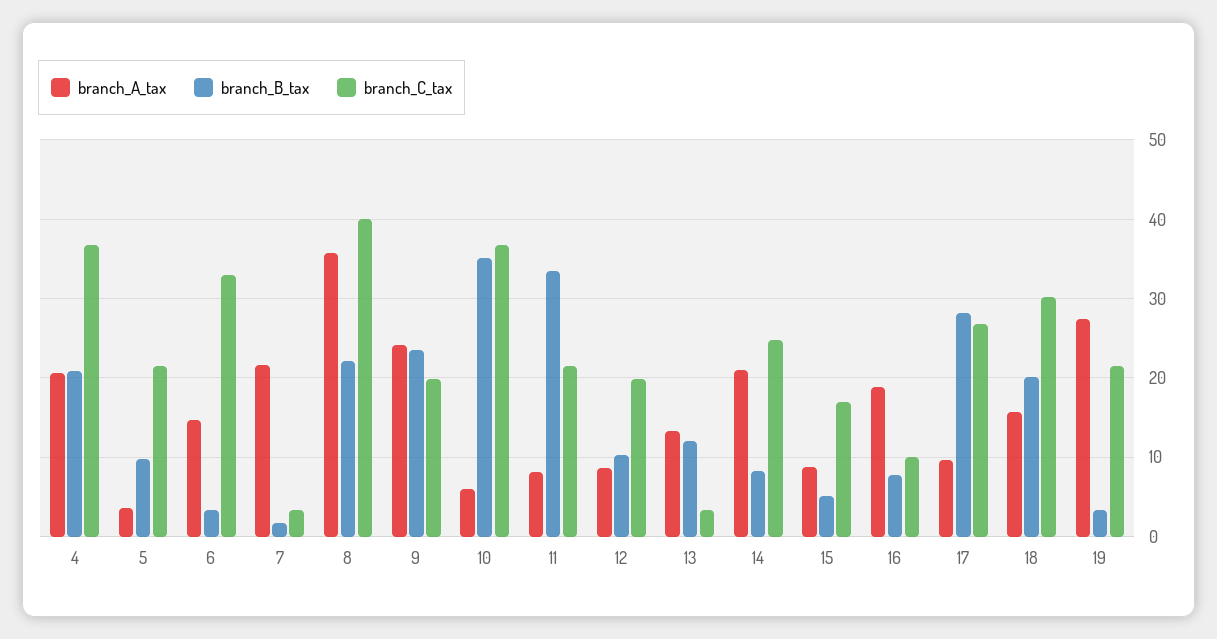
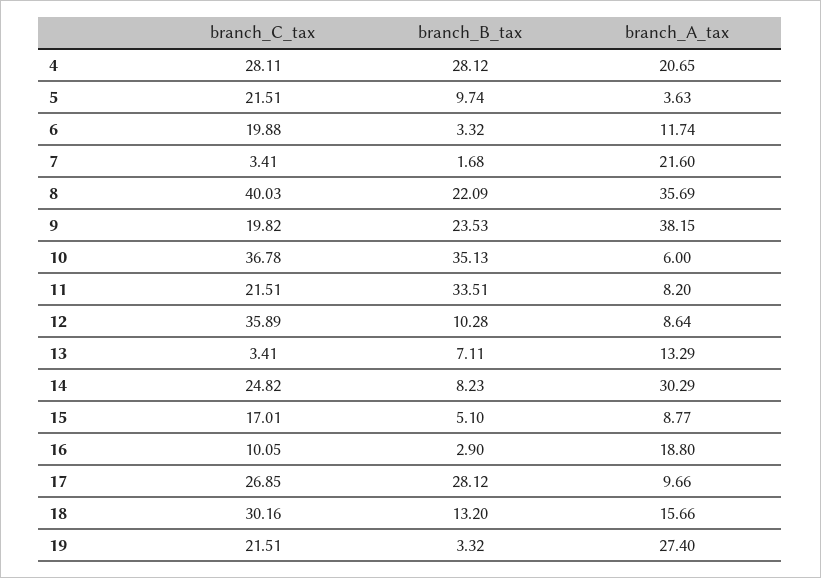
branch_B_tax, 4: 21 -> 28.12
branch_C_tax, 4: 37 -> 28.11
branch_A_tax, 6: 15 -> 11.74
branch_C_tax, 6: 33 -> 19.88
branch_A_tax, 9: 24 -> 38.15
branch_C_tax, 12: 20 -> 35.89
branch_B_tax, 13: 12 -> 7.11
branch_A_tax, 14: 21 -> 30.29
branch_B_tax, 16: 8 -> 2.9
branch_B_tax, 18: 20 -> 13.2

